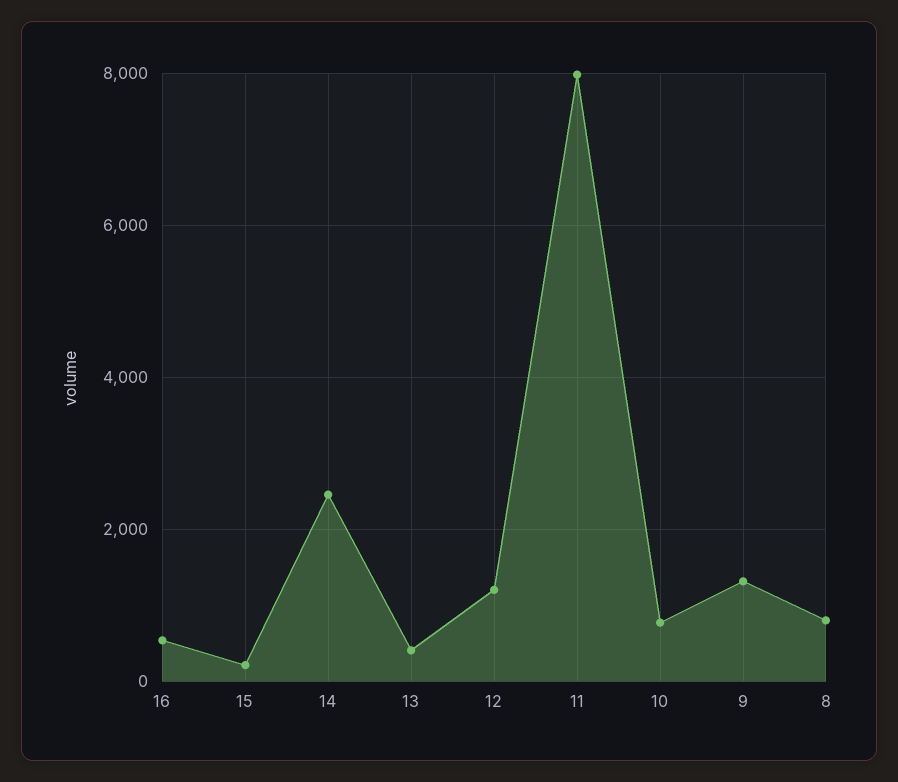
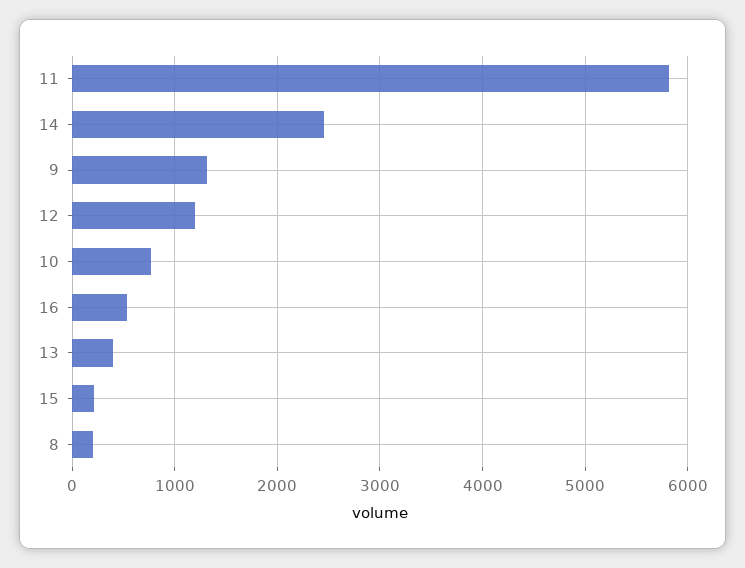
11: 8000 -> 5800
8: 800 -> 200

